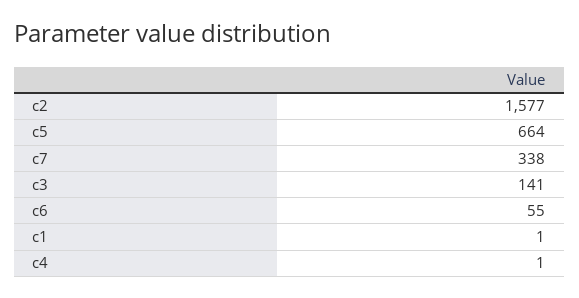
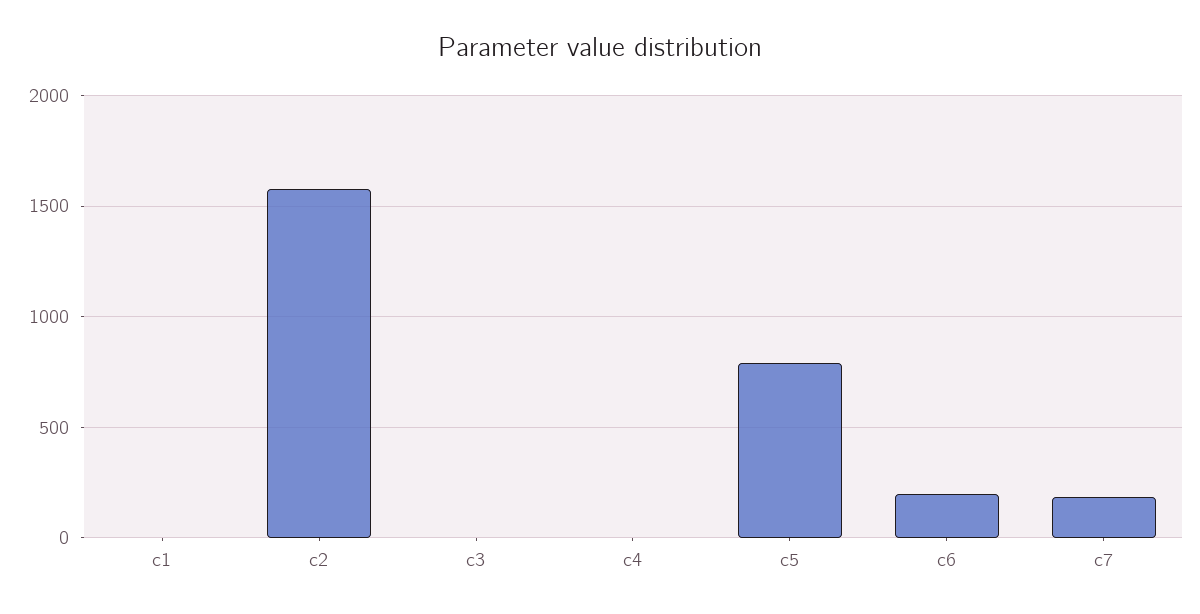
c5: 664 -> 800
c7: 338 -> 200
c3: 141 -> 0
c6: 55 -> 200

